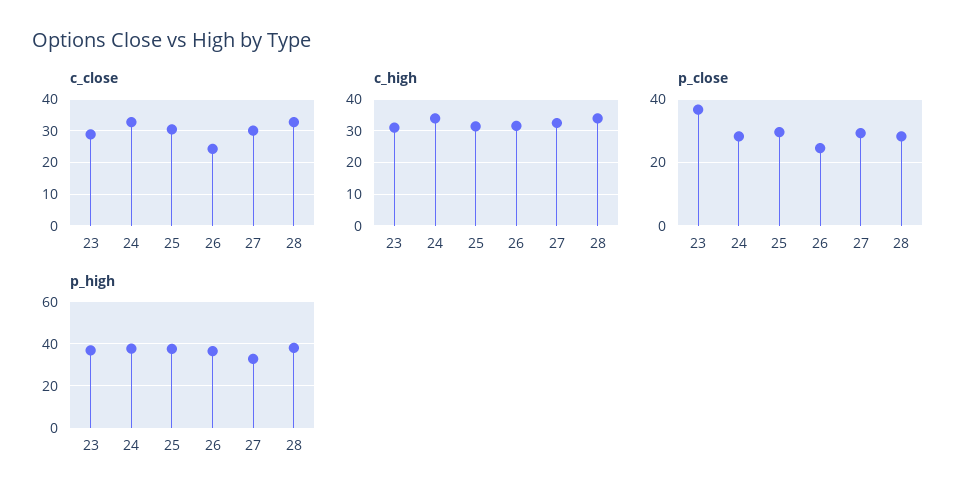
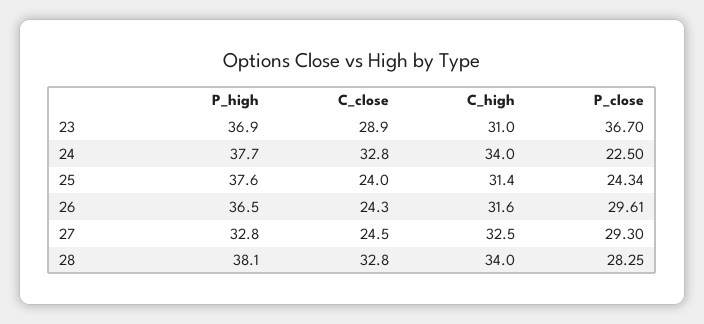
c_close, 25: 30 -> 24
c_close, 27: 30 -> 24.5
p_close, 24: 28 -> 22.5
p_close, 25: 30 -> 24.34
p_close, 26: 24 -> 29.61

